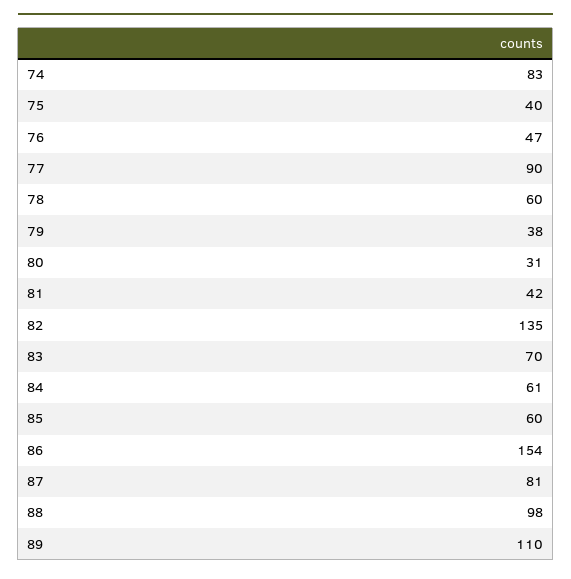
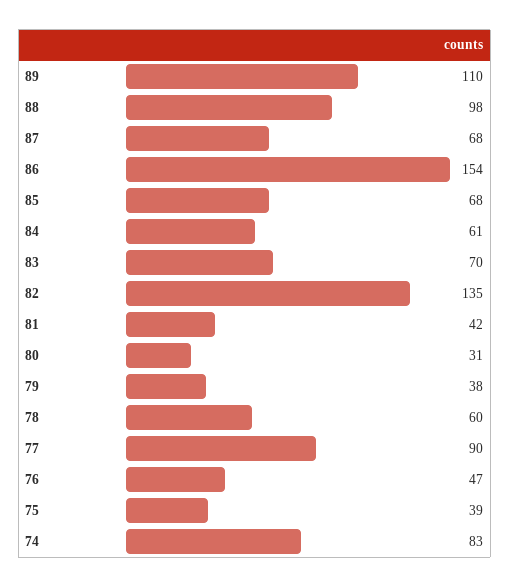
75: 40 -> 39
85: 60 -> 68
87: 81 -> 68

